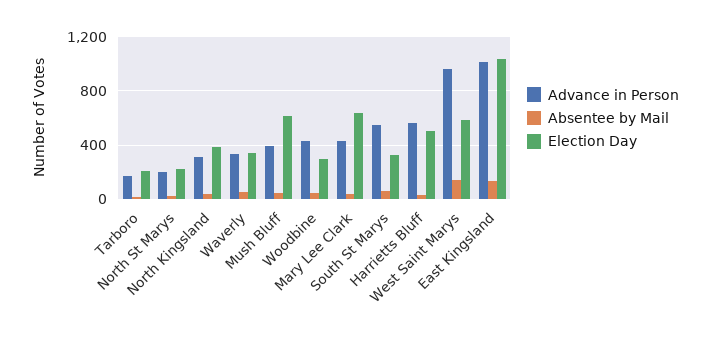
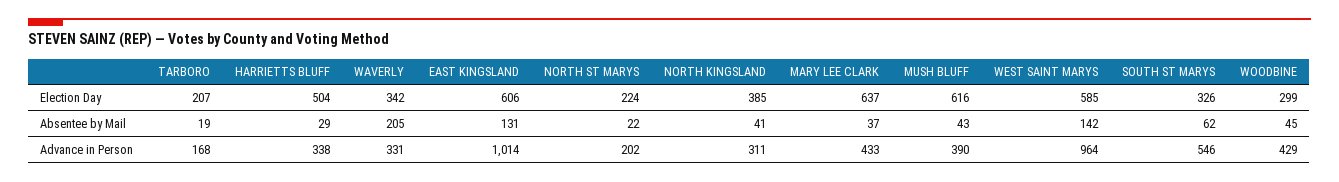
Absentee by Mail, Waverly: 50 -> 205
Advance in Person, Harrietts Bluff: 550 -> 338
Election Day, East Kingsland: 1050 -> 606

